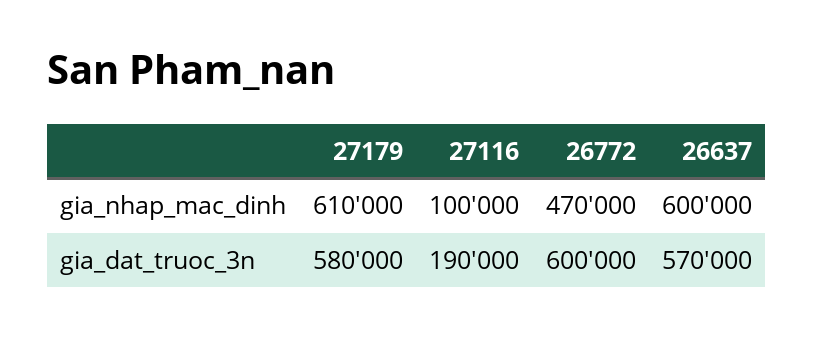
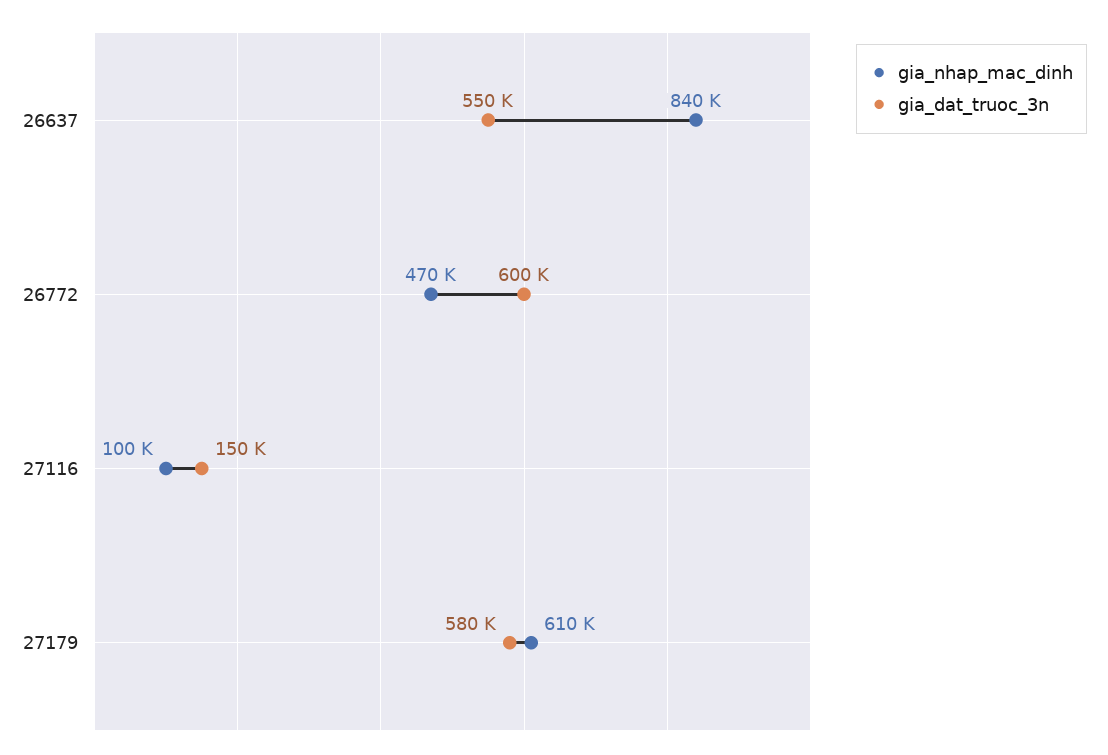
gia_nhap_mac_dinh, 26637: 600000 -> 840000
gia_dat_truoc_3n, 27116: 190000 -> 150000
gia_dat_truoc_3n, 26637: 570000 -> 550000

